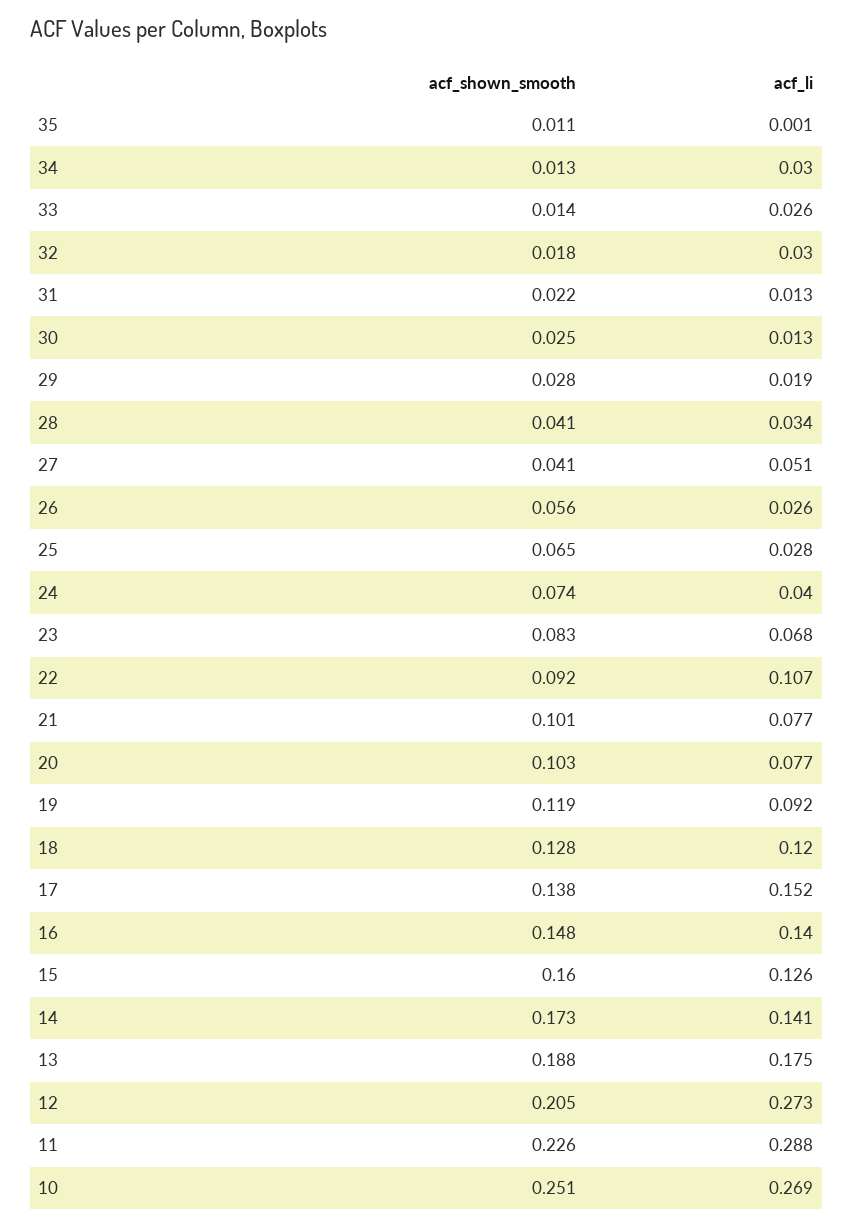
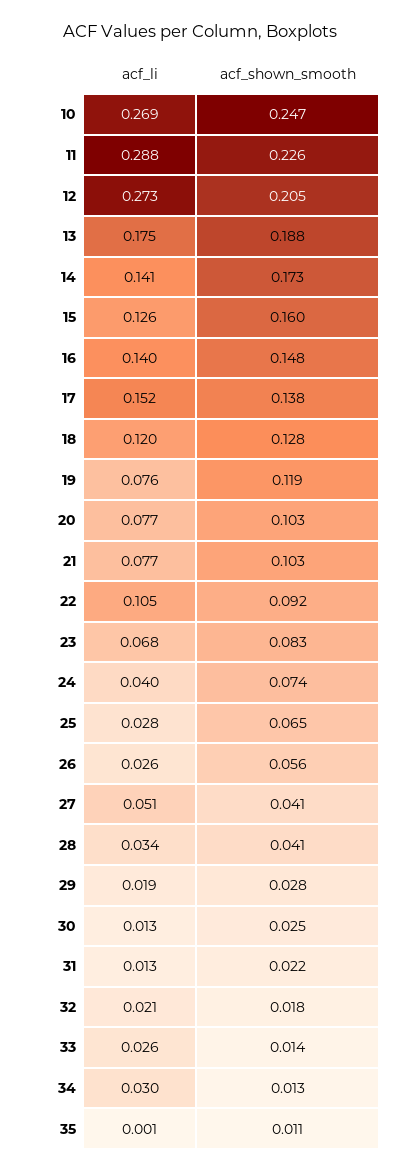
acf_li, 32: 0.03 -> 0.021
acf_li, 22: 0.107 -> 0.105
acf_shown_smooth, 21: 0.101 -> 0.103
acf_li, 19: 0.092 -> 0.076
acf_shown_smooth, 10: 0.251 -> 0.247

